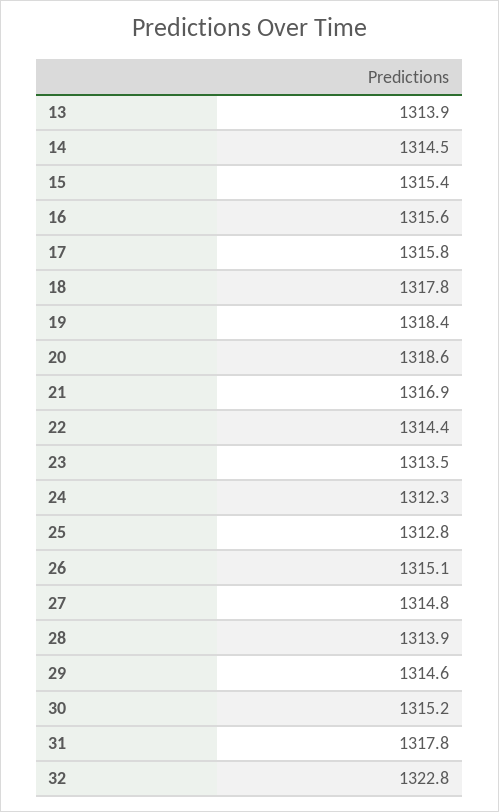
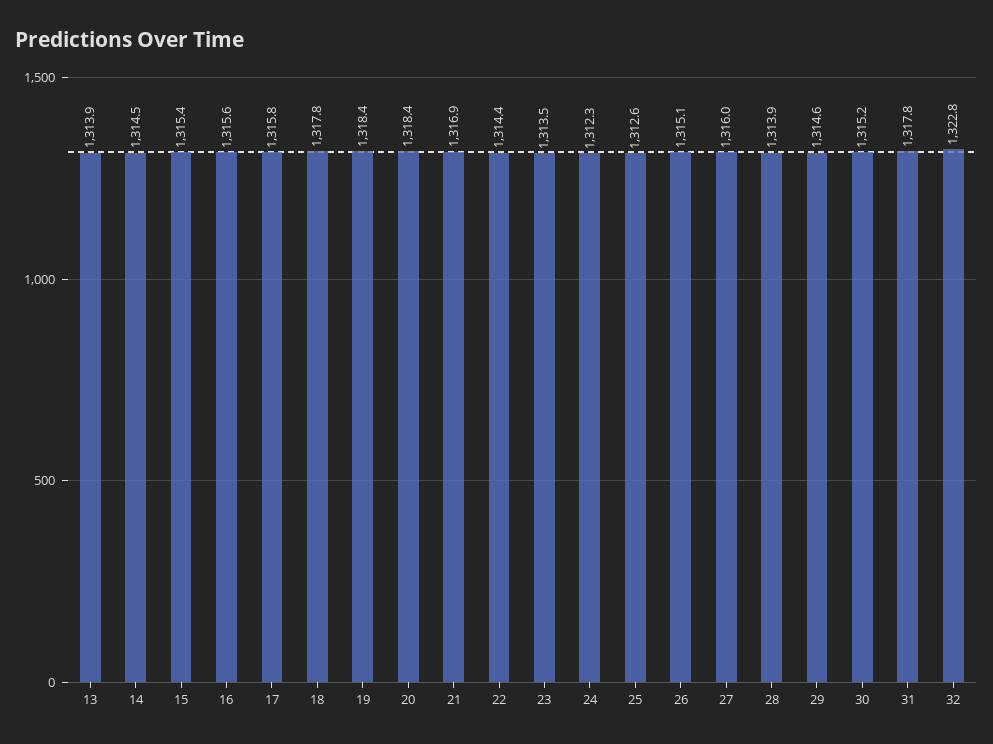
20: 1318.6 -> 1318.4
25: 1312.8 -> 1312.6
27: 1314.8 -> 1316

